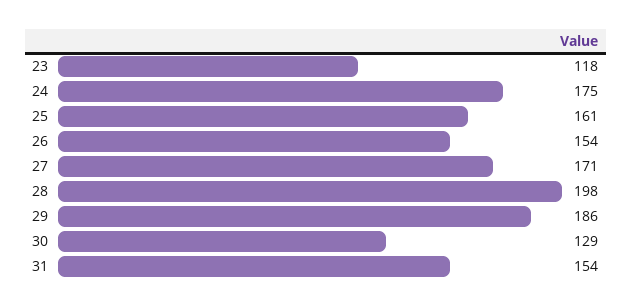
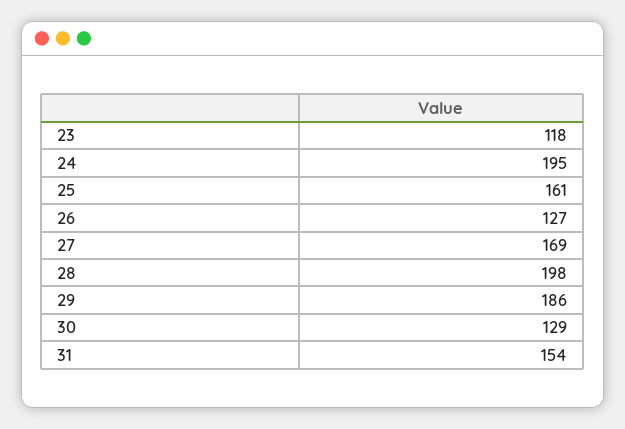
24: 175 -> 195
26: 154 -> 127
27: 171 -> 169

